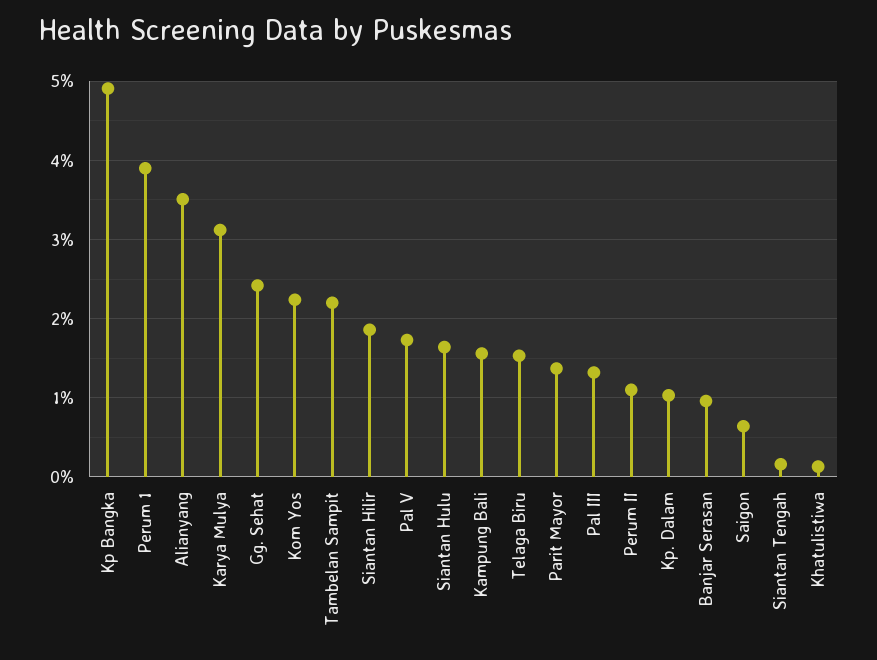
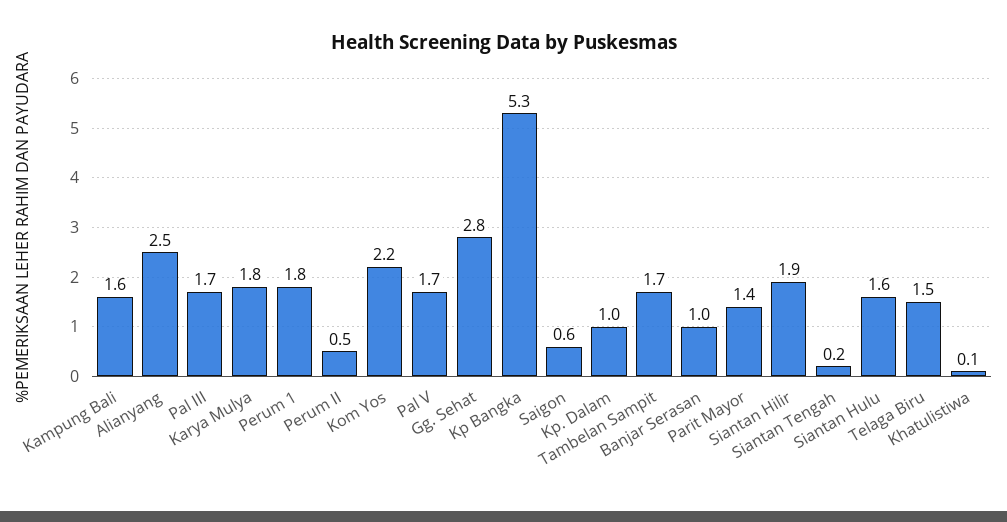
Kp Bangka: 4.9 -> 5.3
Perum 1: 3.9 -> 1.8
Alianyang: 3.5 -> 2.5
Karya Mulya: 3.1 -> 1.8
Gg. Sehat: 2.4 -> 2.8
Tambelan Sampit: 2.2 -> 1.7
Pal III: 1.3 -> 1.7
Perum II: 1.1 -> 0.5

